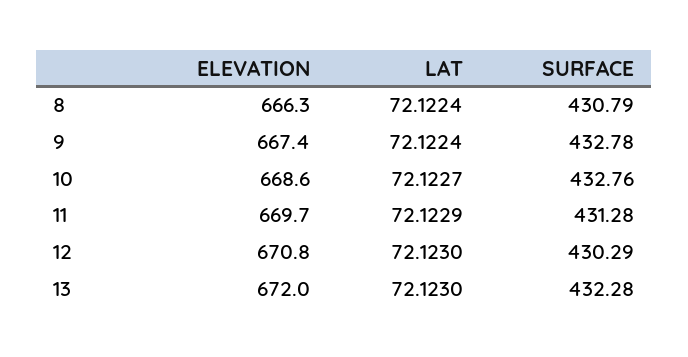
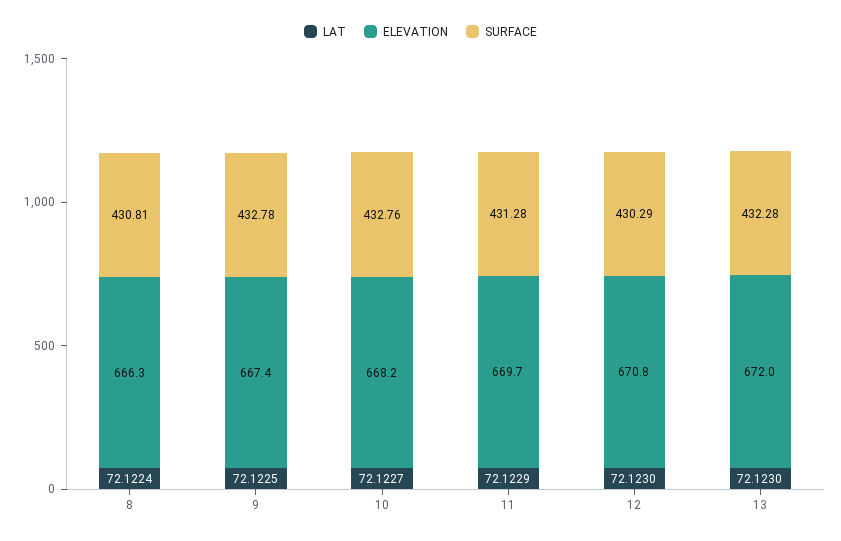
SURFACE, 8: 430.79 -> 430.81
LAT, 9: 72.1224 -> 72.1225
ELEVATION, 10: 668.6 -> 668.2

